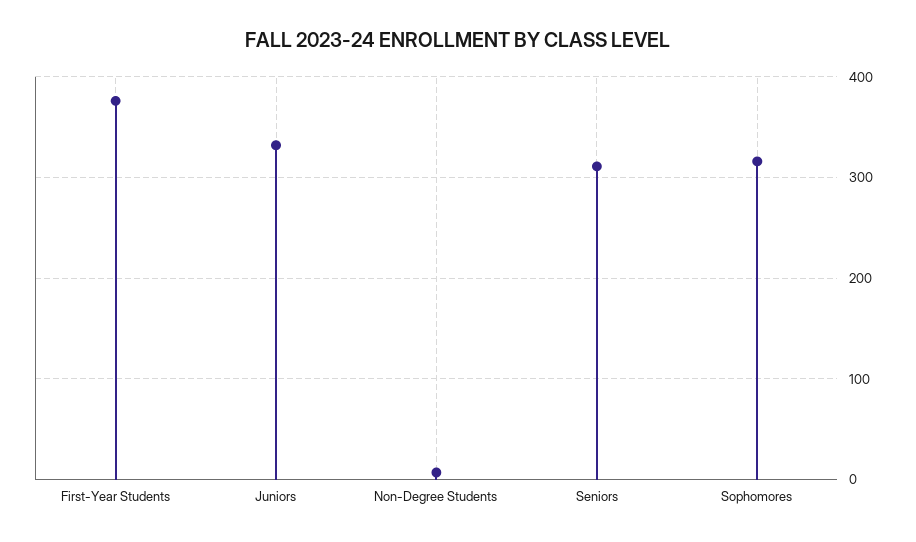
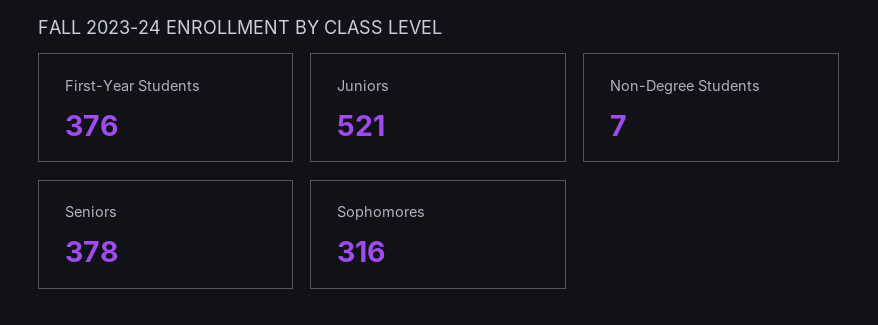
Juniors: 330 -> 521
Seniors: 310 -> 378

